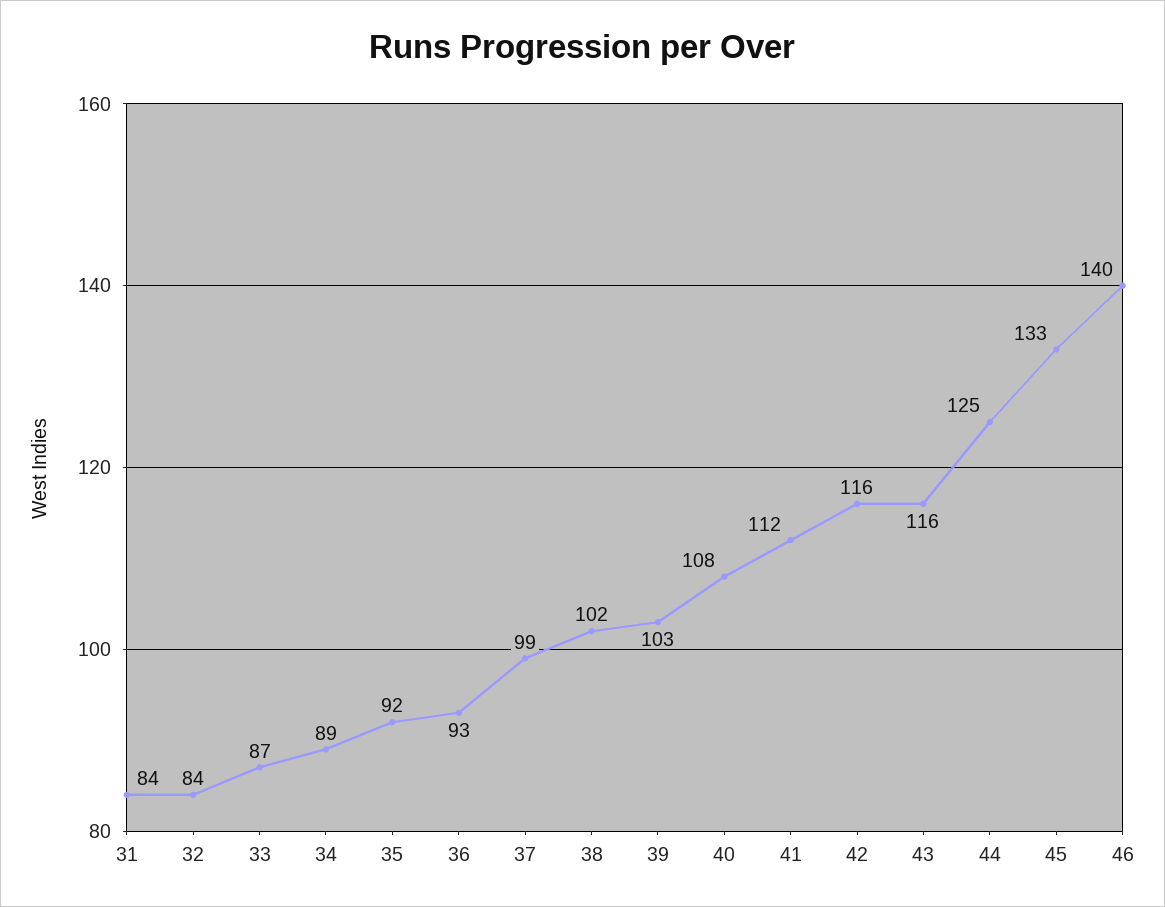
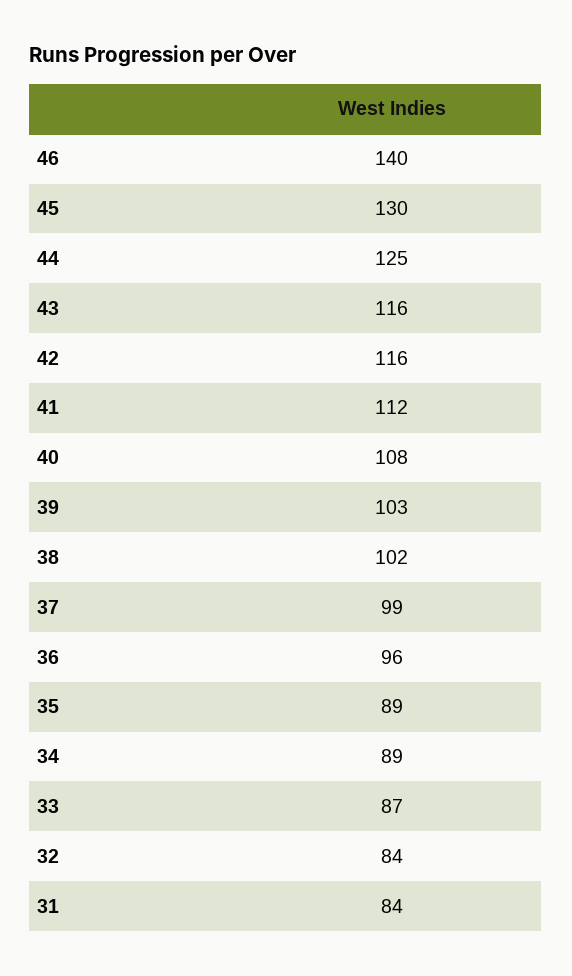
35: 92 -> 89
36: 93 -> 96
45: 133 -> 130

